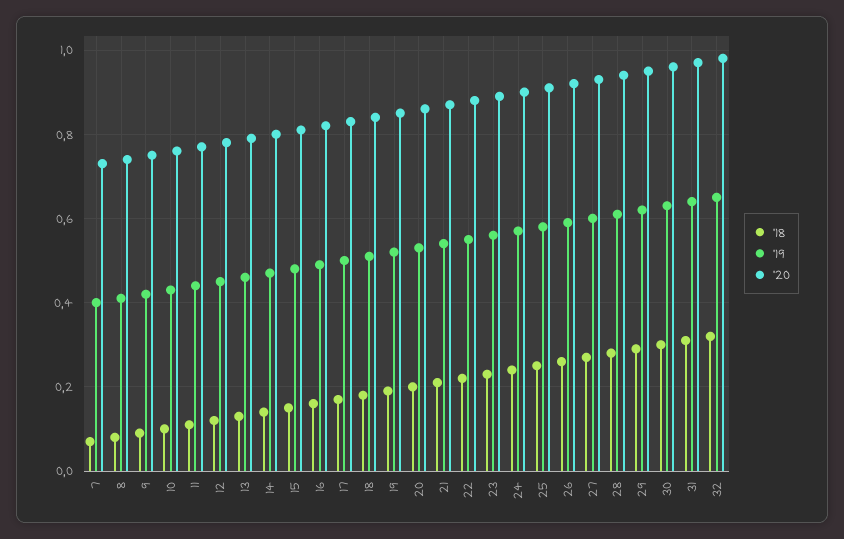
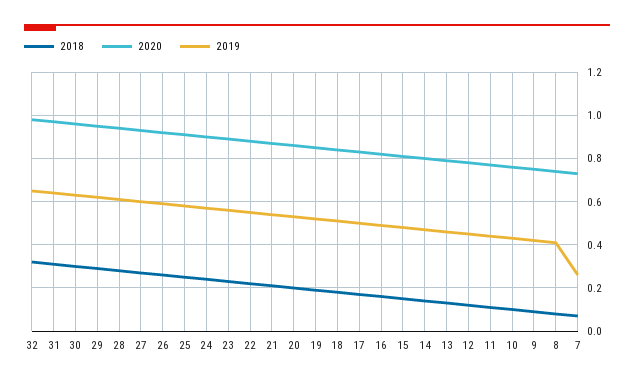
'19, 7: 0.4 -> 0.25

